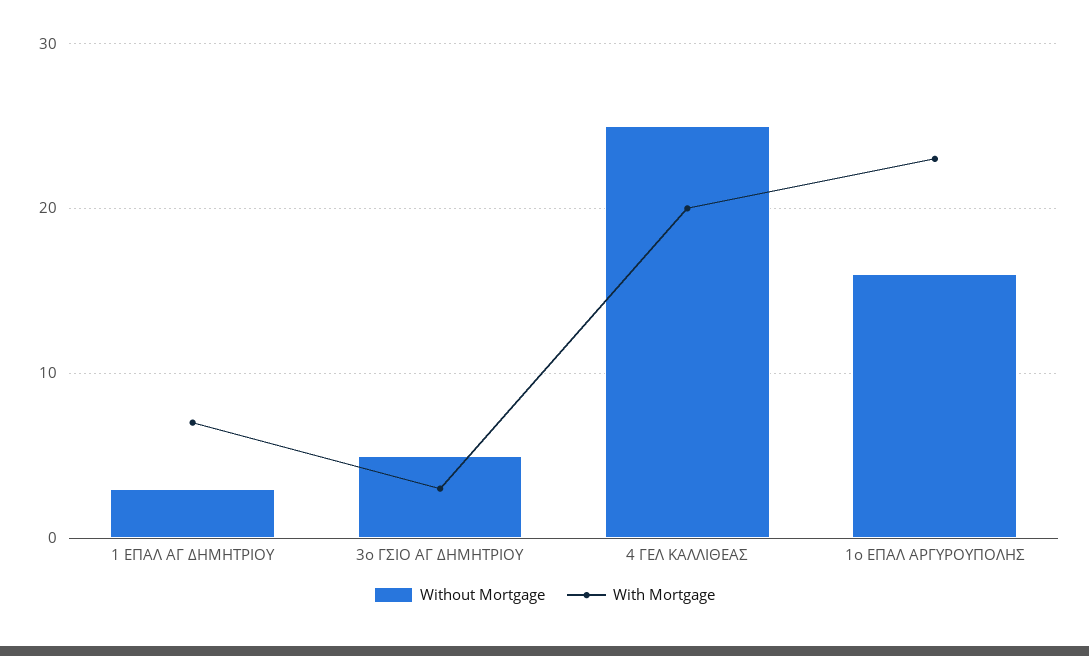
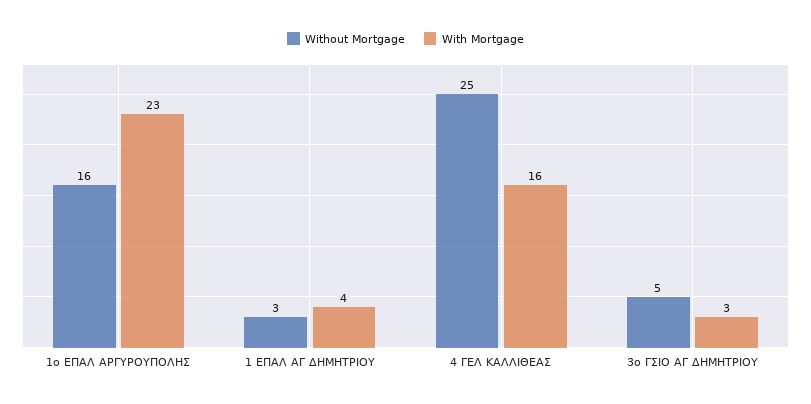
With Mortgage, 1 ΕΠΑΛ ΑΓ ΔΗΜΗΤΡΙΟΥ: 7 -> 4
With Mortgage, 4 ΓΕΛ ΚΑΛΛΙΘΕΑΣ: 20 -> 16

